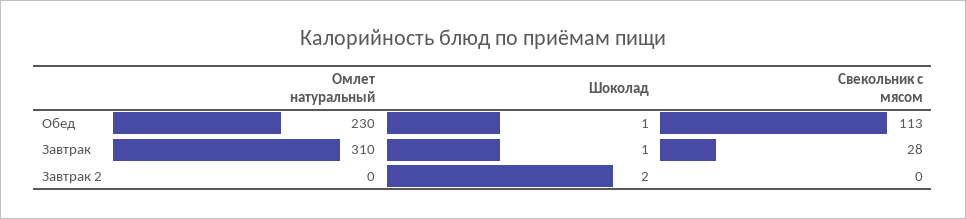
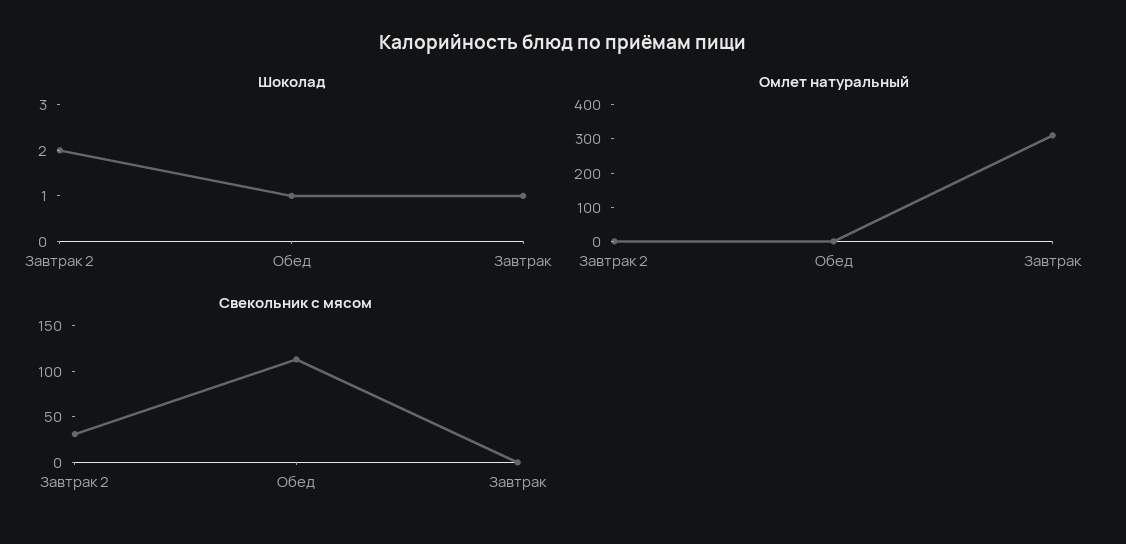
Омлет натуральный, Обед: 230 -> 0
Свекольник с мясом, Завтрак: 28 -> 0
Свекольник с мясом, Завтрак 2: 0 -> 30

